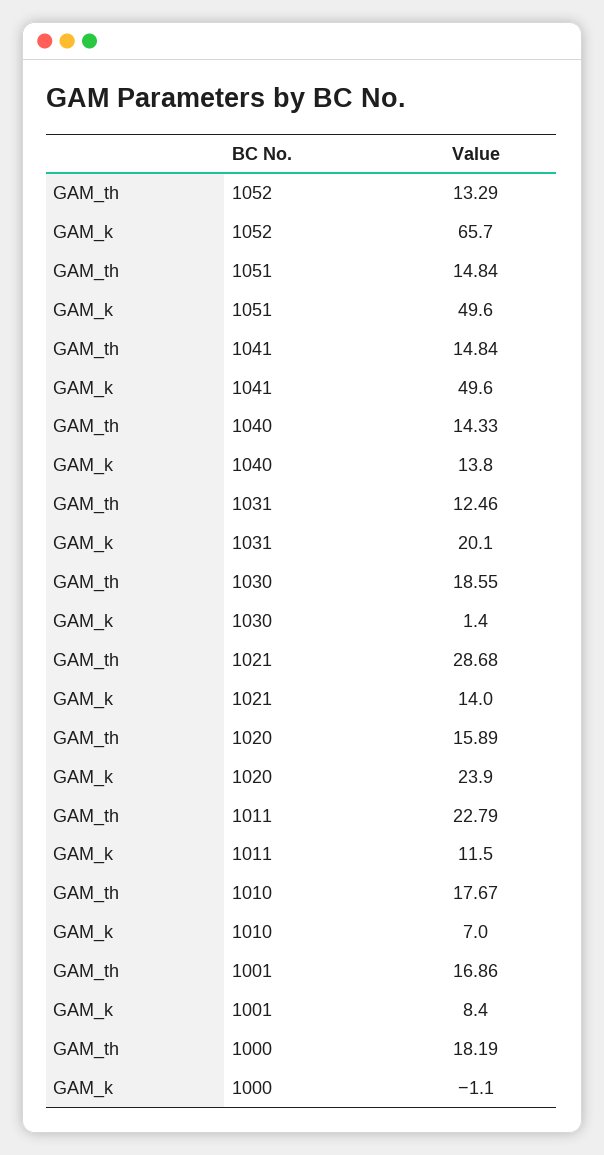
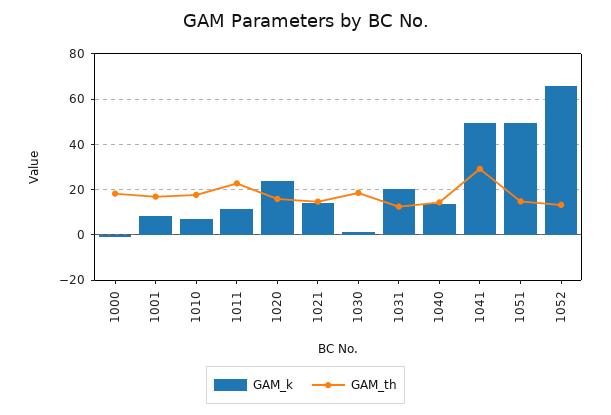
GAM_th, 1041: 14.84 -> 30
GAM_th, 1021: 28.68 -> 15

